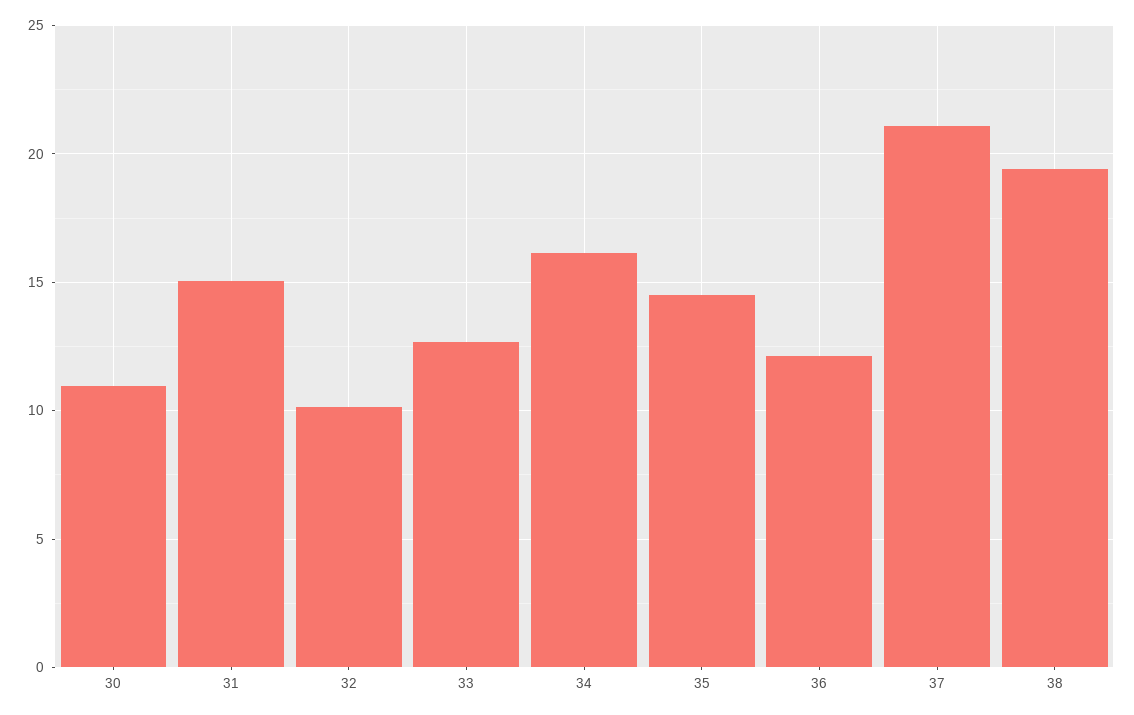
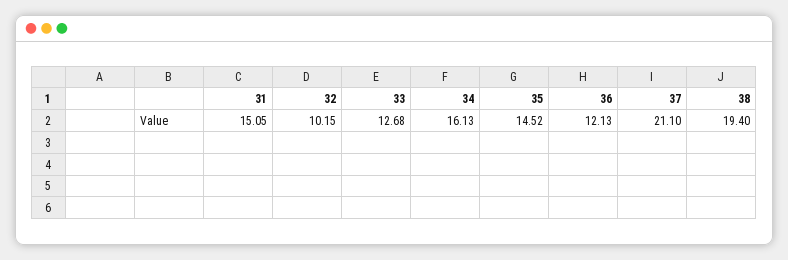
30: 11 -> none

